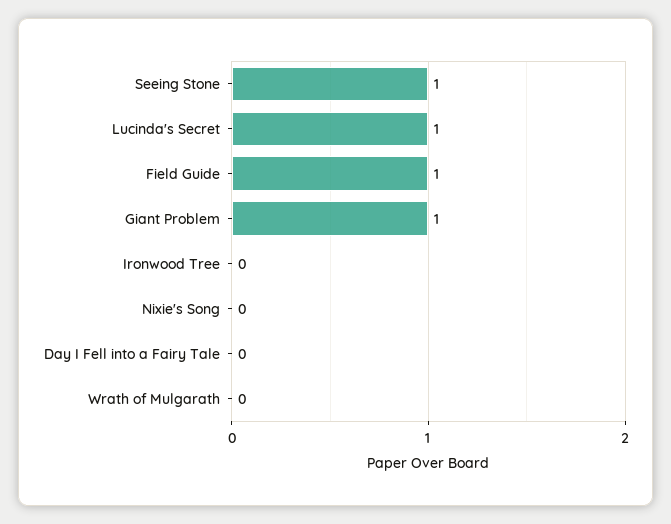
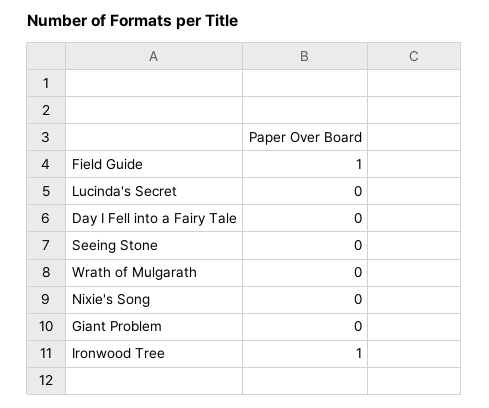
Seeing Stone: 1 -> 0
Lucinda's Secret: 1 -> 0
Giant Problem: 1 -> 0
Ironwood Tree: 0 -> 1

